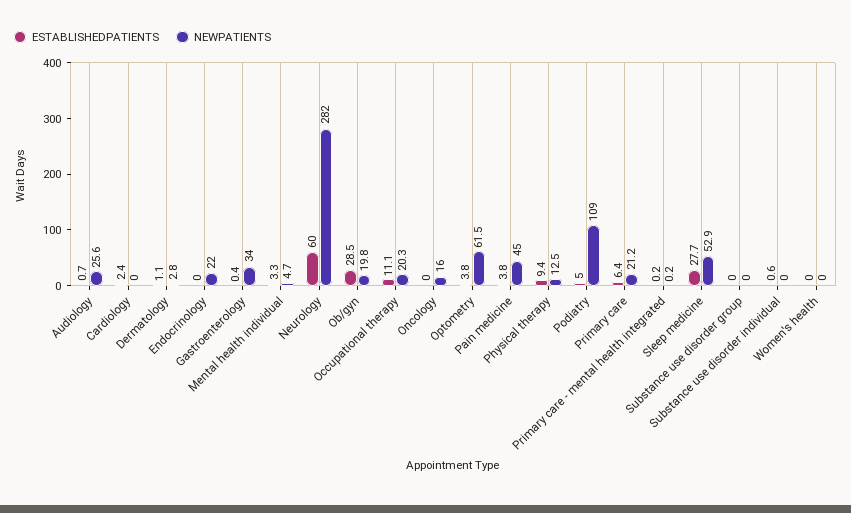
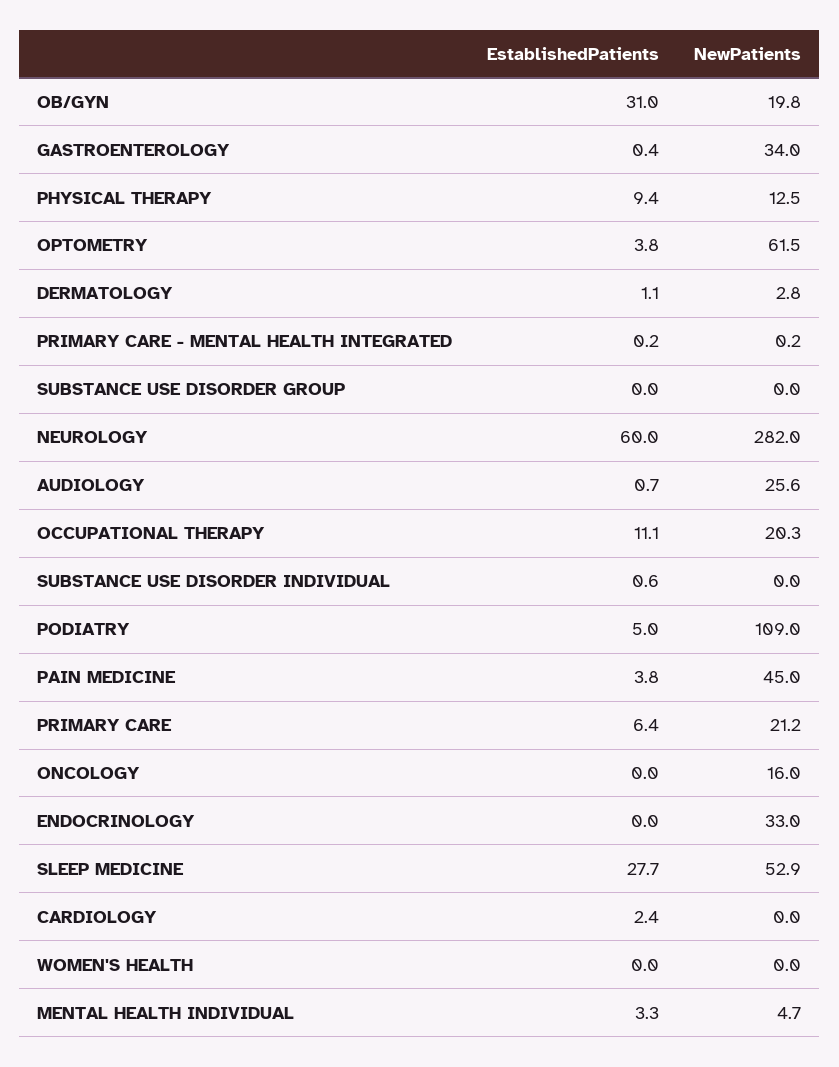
NEWPATIENTS, Endocrinology: 22 -> 33
ESTABLISHEDPATIENTS, Ob/gyn: 28.5 -> 31

